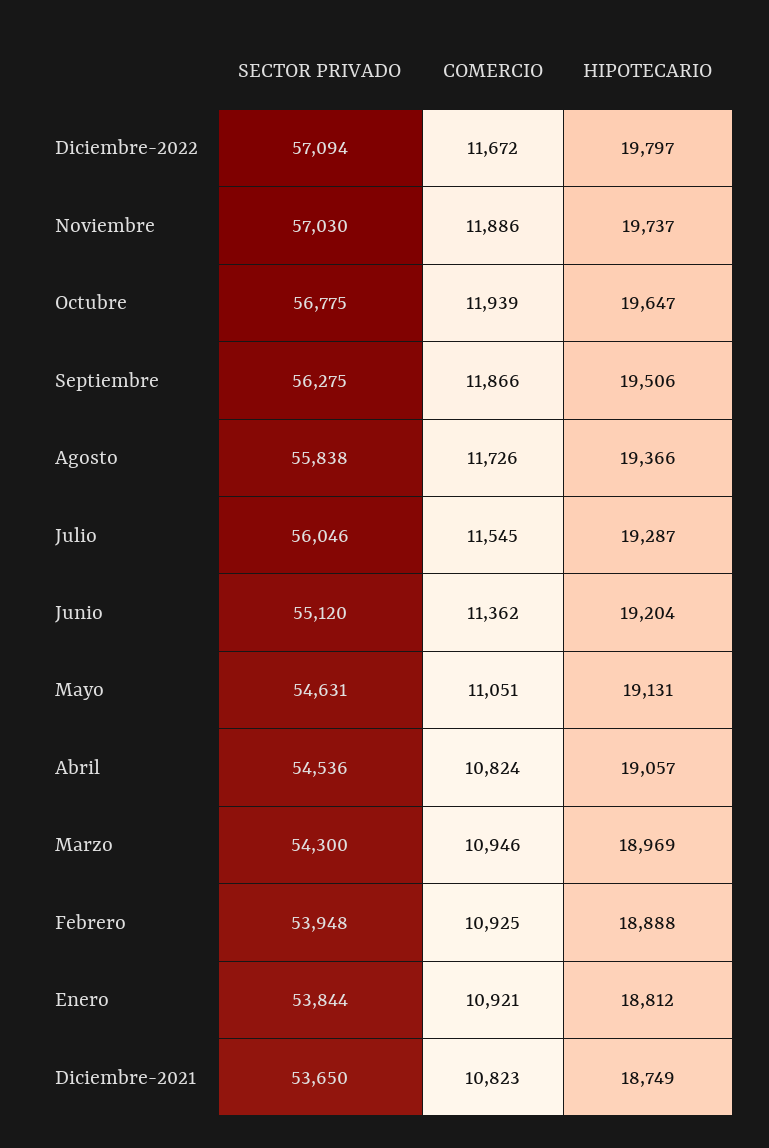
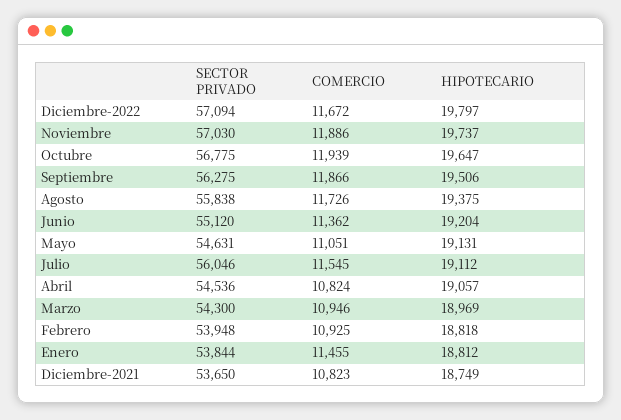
HIPOTECARIO, Agosto: 19366 -> 19375
HIPOTECARIO, Julio: 19287 -> 19112
HIPOTECARIO, Febrero: 18888 -> 18818
COMERCIO, Enero: 10921 -> 11455

